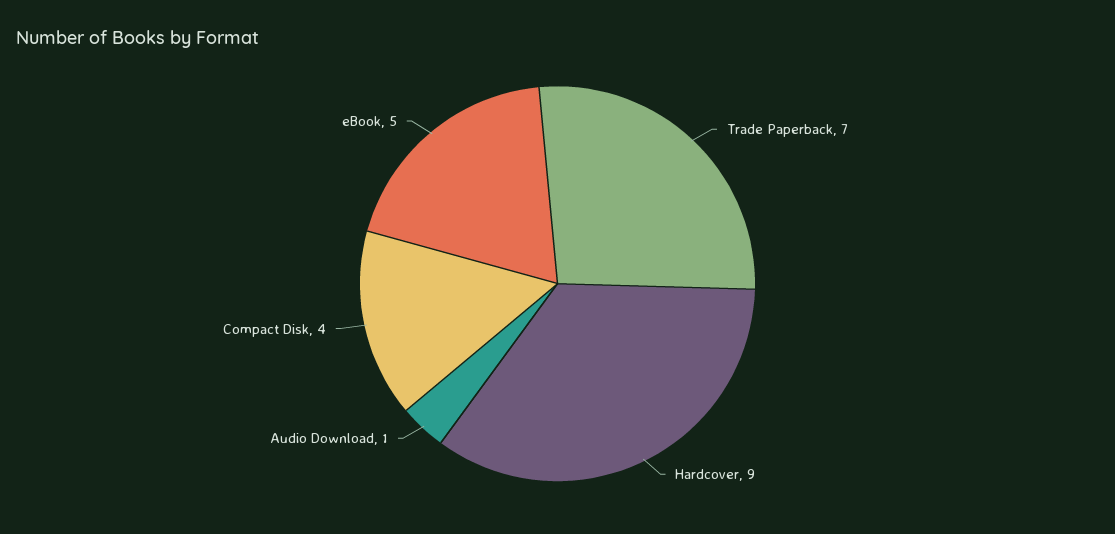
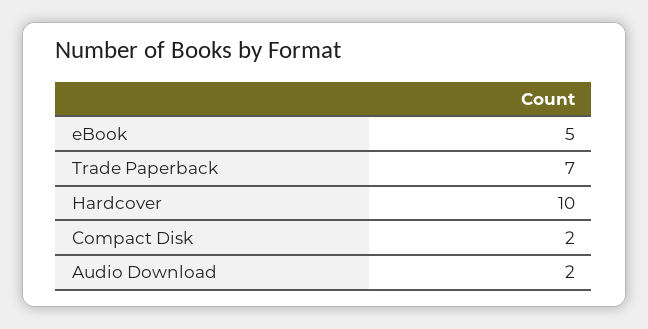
Hardcover: 9 -> 10
Audio Download: 1 -> 2
Compact Disk: 4 -> 2

